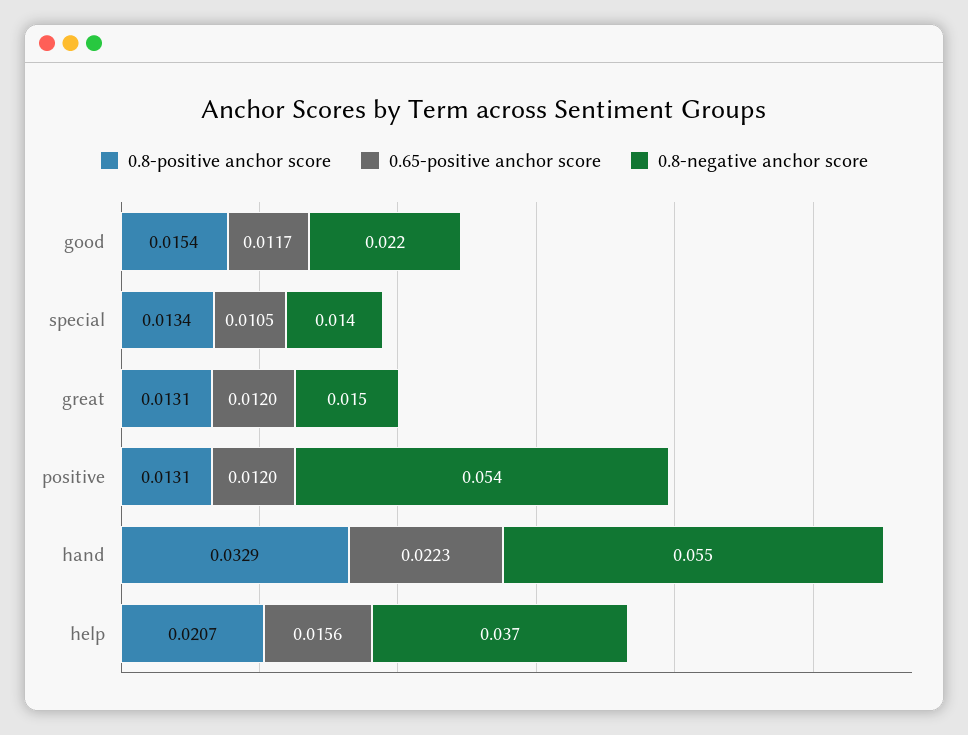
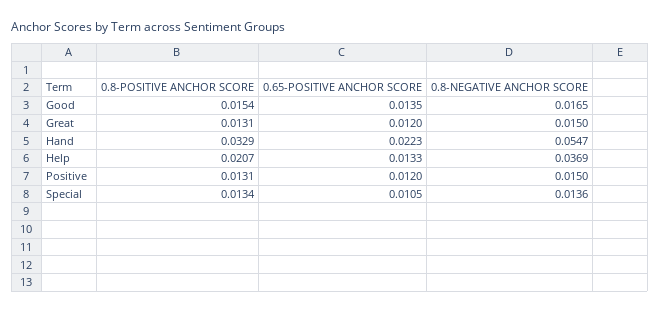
0.65-positive anchor score, good: 0.0117 -> 0.0135
0.8-negative anchor score, good: 0.022 -> 0.0165
0.8-negative anchor score, positive: 0.054 -> 0.015
0.65-positive anchor score, help: 0.0156 -> 0.0133

